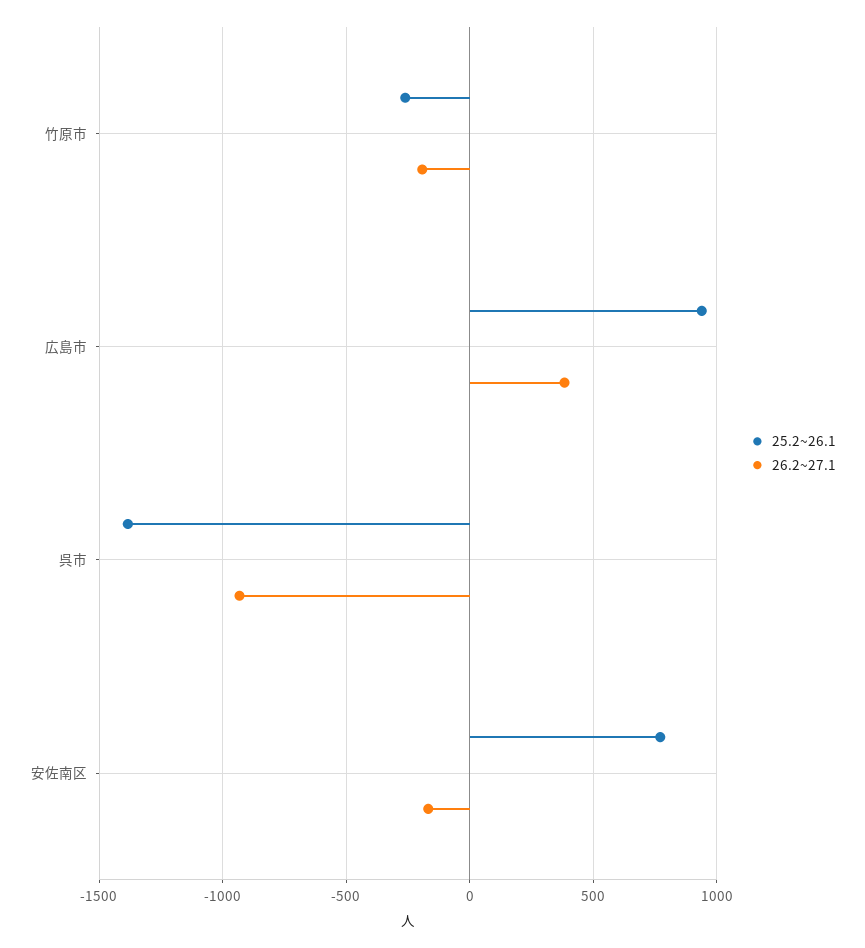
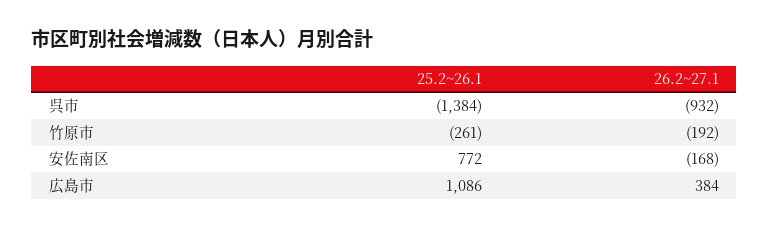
25.2~26.1, 広島市: 950 -> 1086

